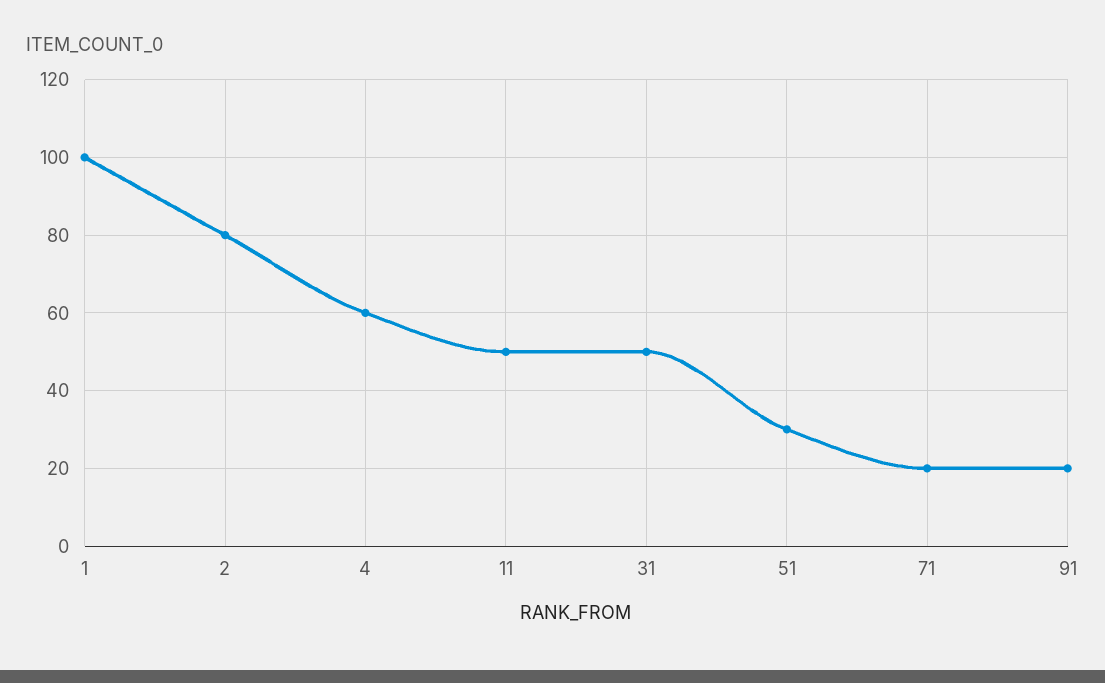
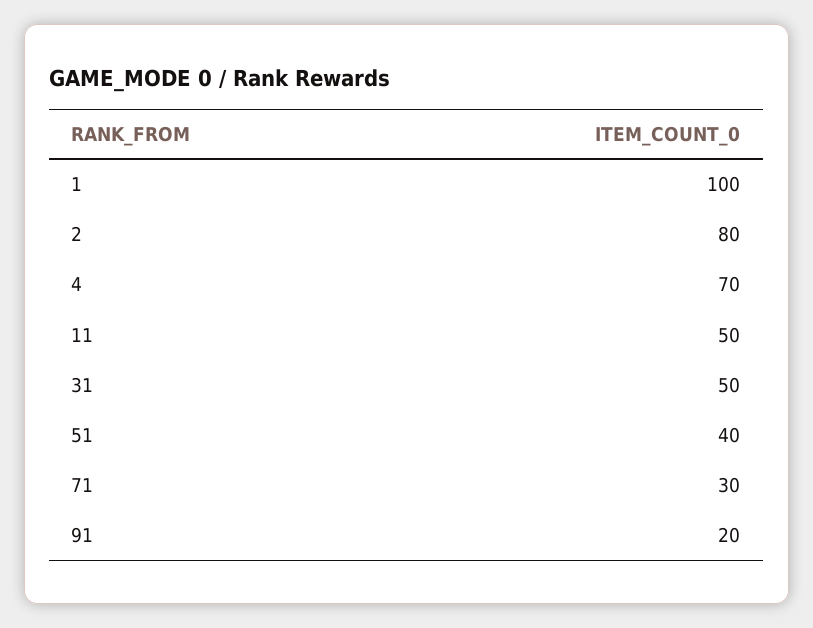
4: 60 -> 70
51: 30 -> 40
71: 20 -> 30

